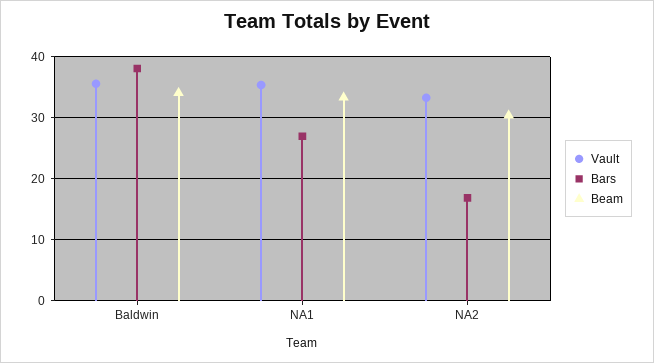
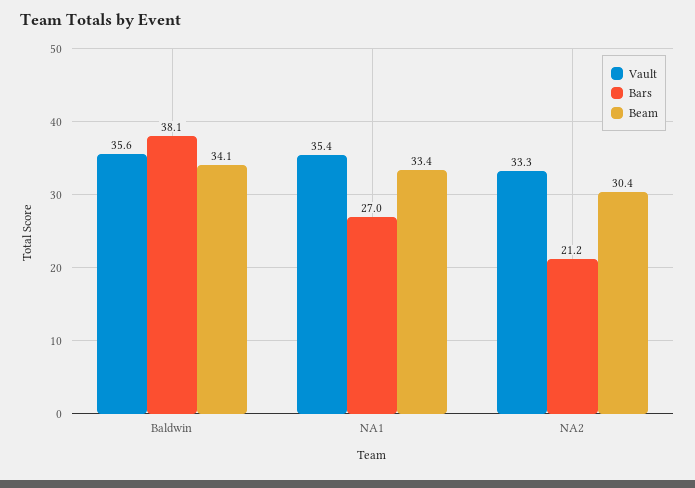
Bars, NA2: 17 -> 21.2

